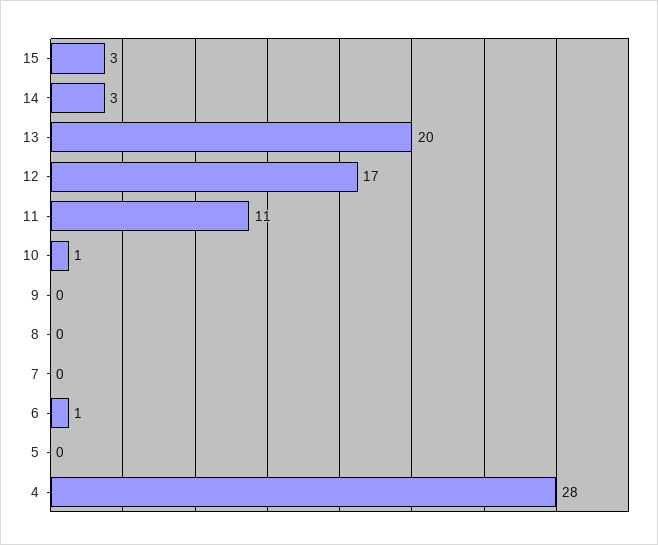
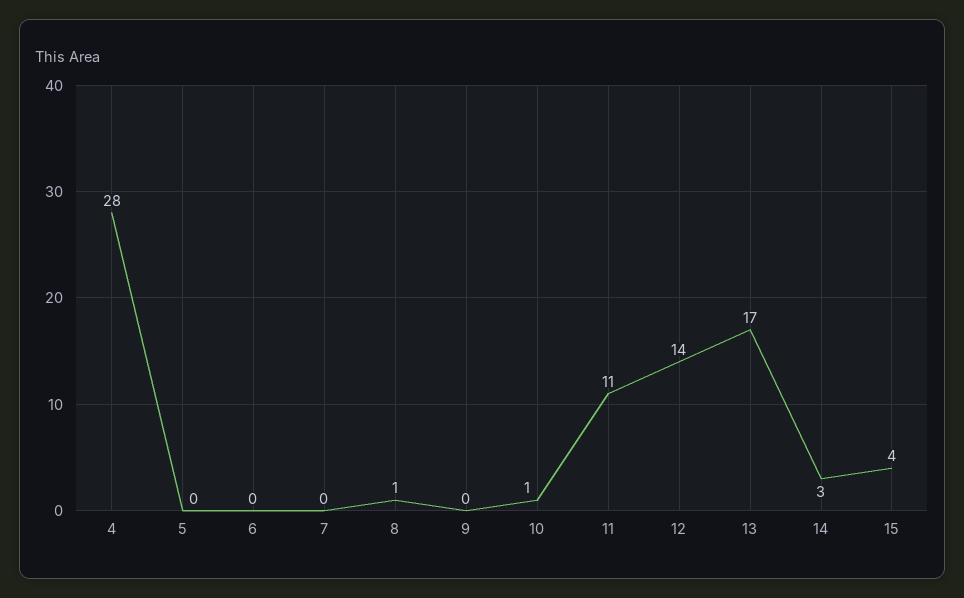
15: 3 -> 4
13: 20 -> 17
12: 17 -> 14
8: 0 -> 1
6: 1 -> 0

